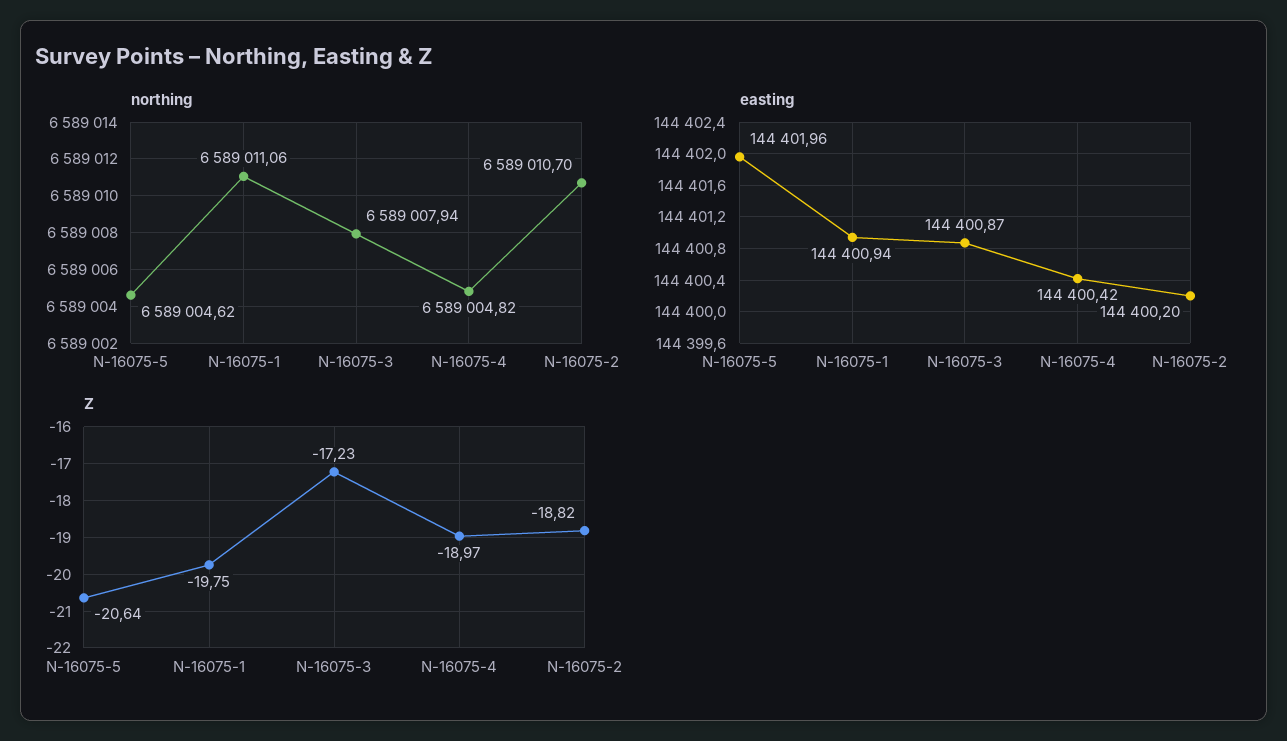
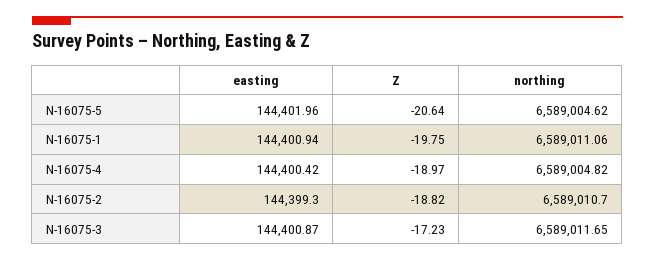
northing, N-16075-3: 6589007.94 -> 6589011.65
easting, N-16075-2: 144400.2 -> 144399.3

